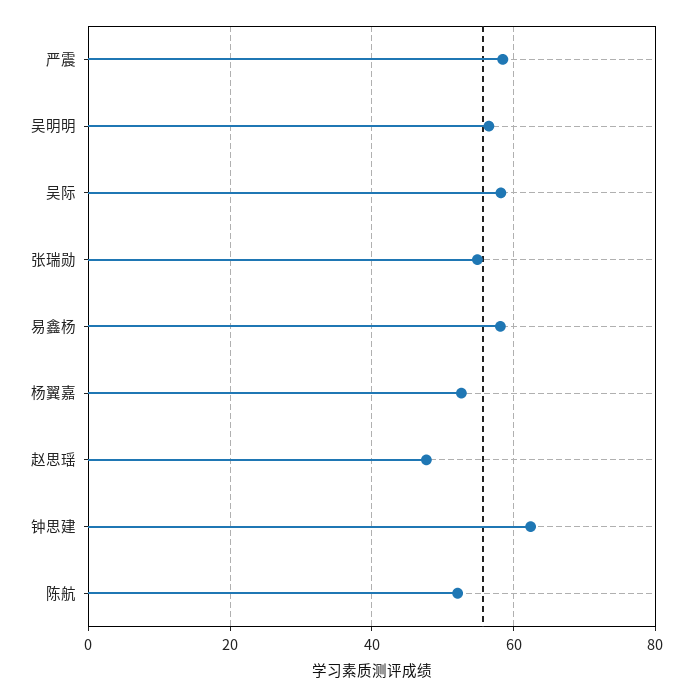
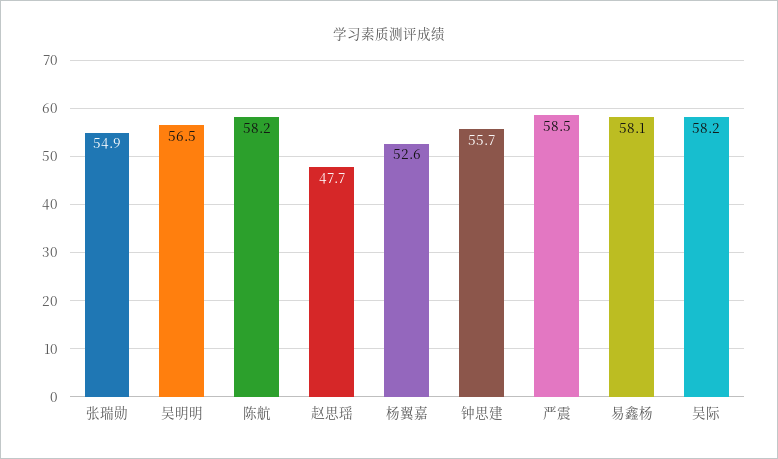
钟思建: 62 -> 55.7
陈航: 52 -> 58.2

